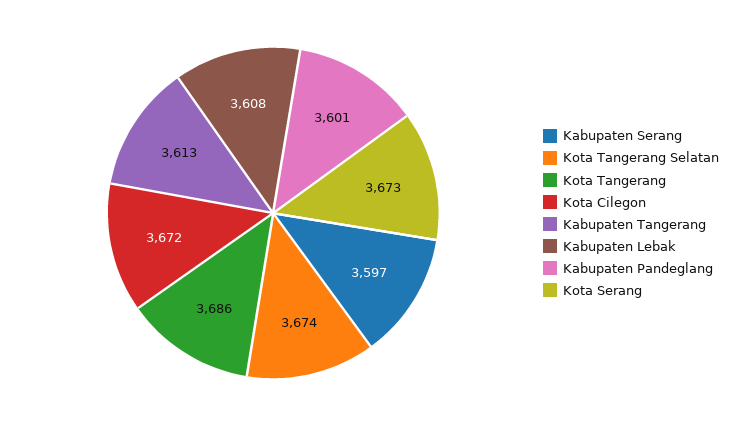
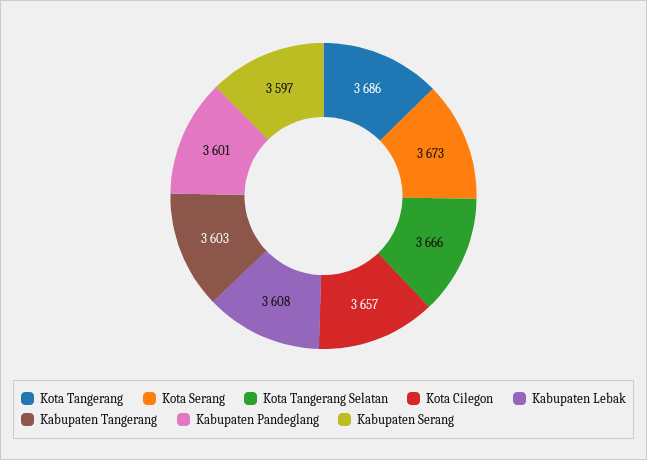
Kota Tangerang Selatan: 3674 -> 3666
Kota Cilegon: 3672 -> 3657
Kabupaten Tangerang: 3613 -> 3603

